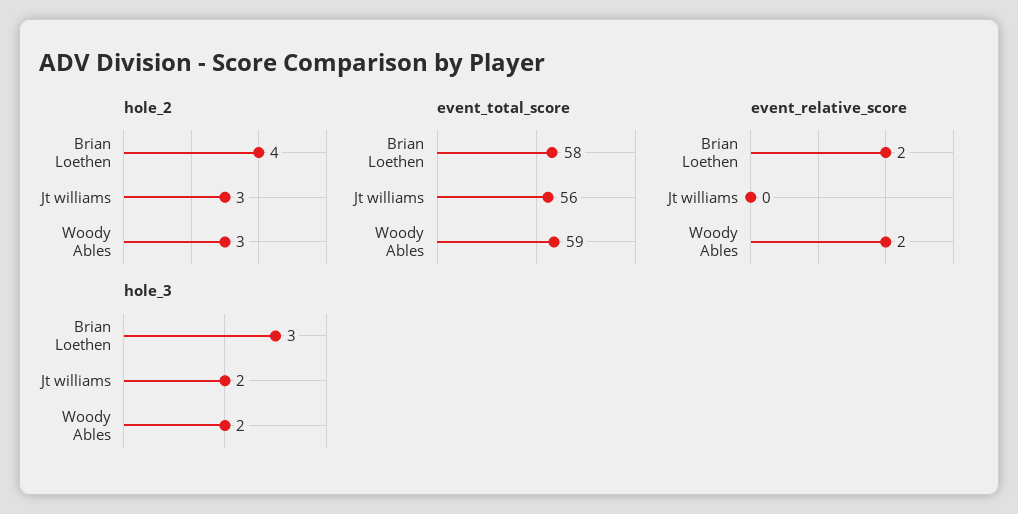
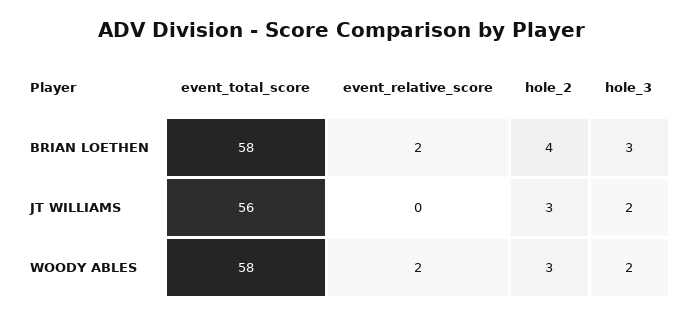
event_total_score, Woody Ables: 59 -> 58

